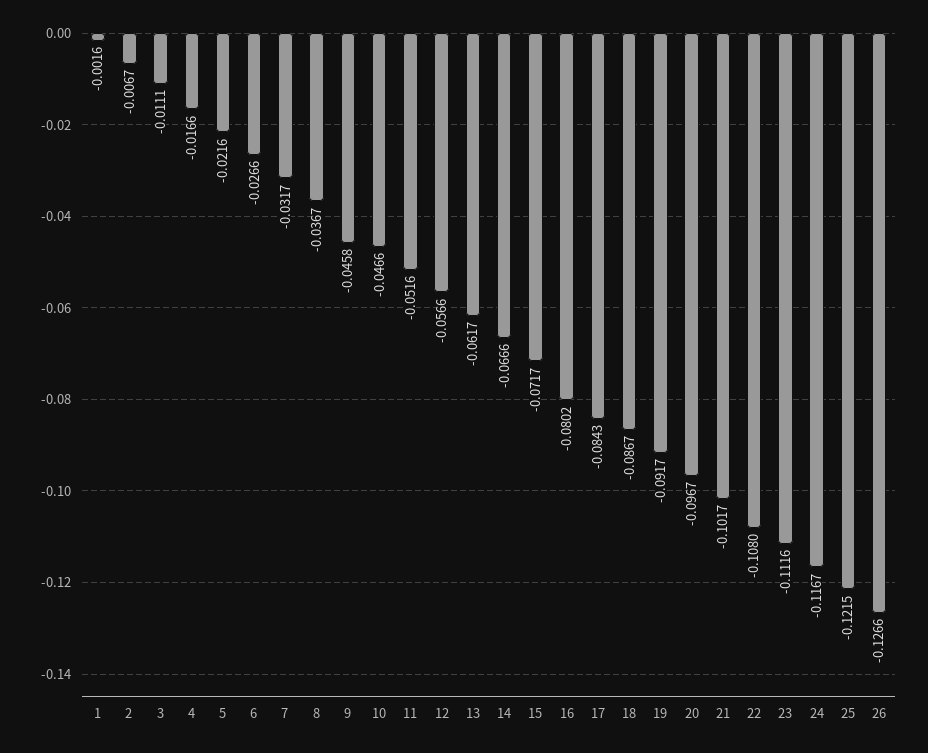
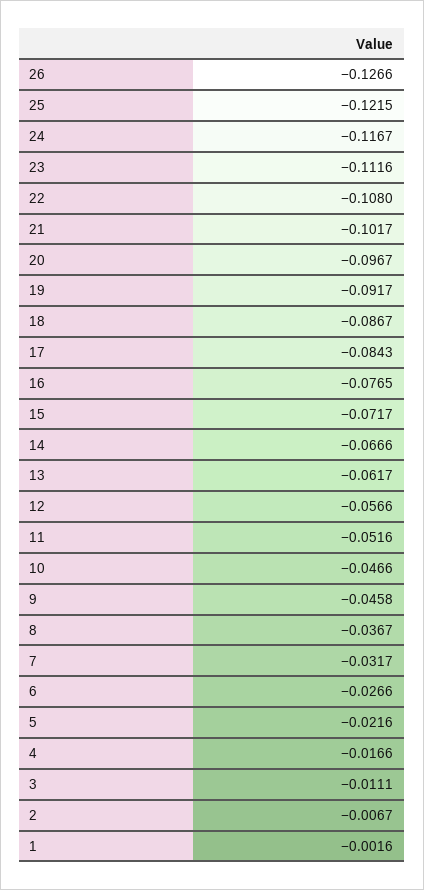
16: -0.0802 -> -0.0765

